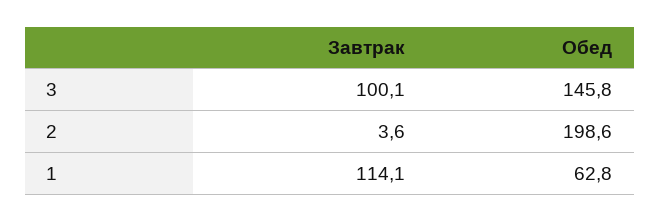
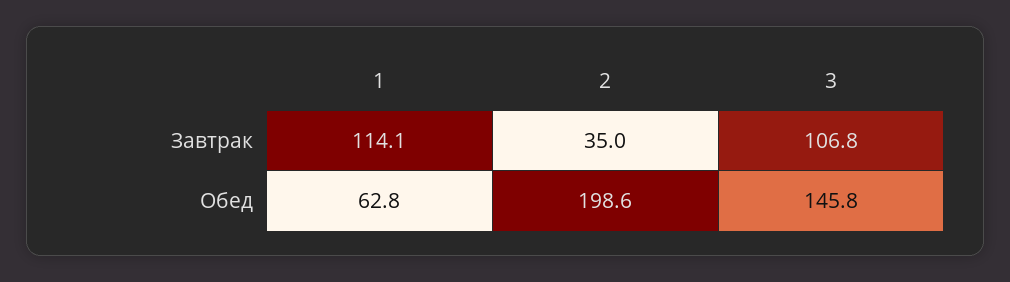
Завтрак, 3: 100.1 -> 106.8
Завтрак, 2: 3.6 -> 35

